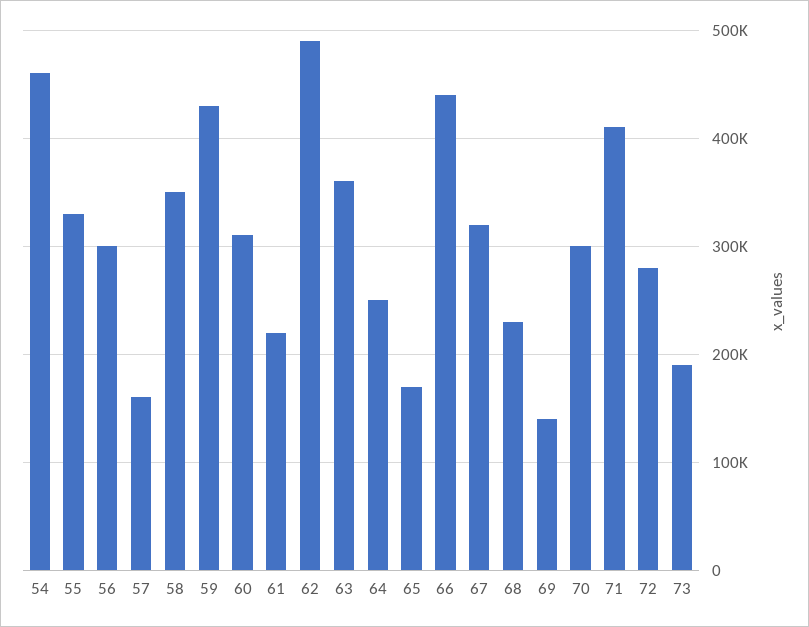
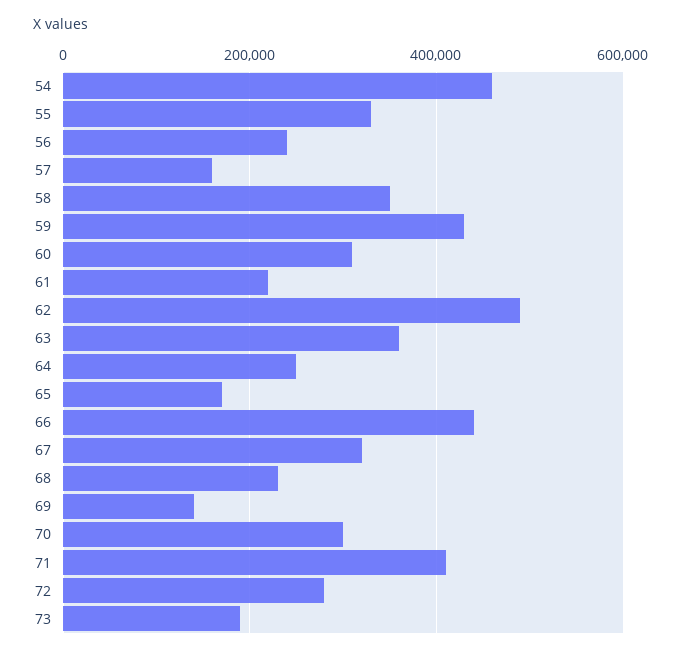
56: 300000 -> 240000

